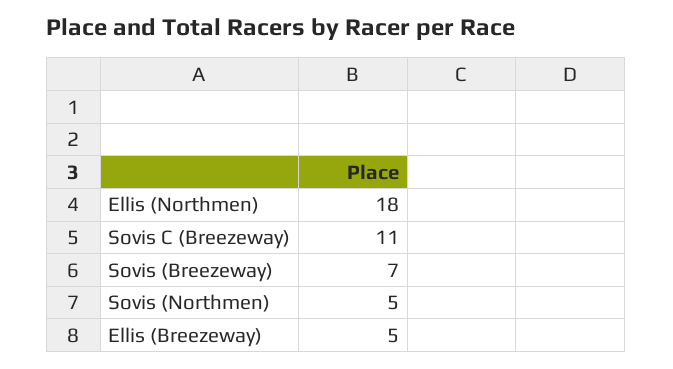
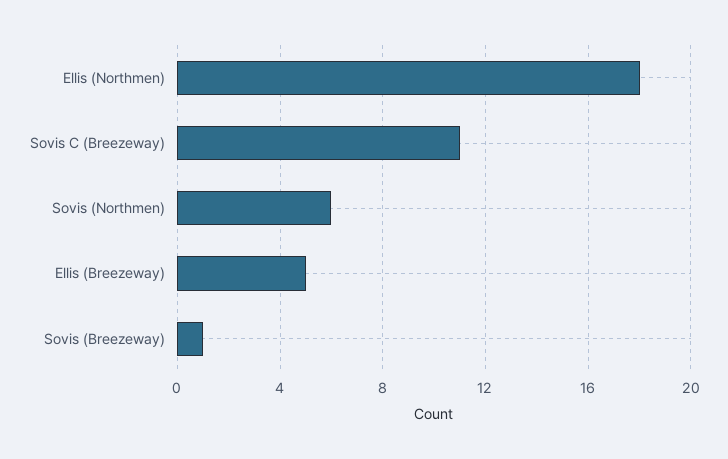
Sovis (Breezeway): 7 -> 1
Sovis (Northmen): 5 -> 6

